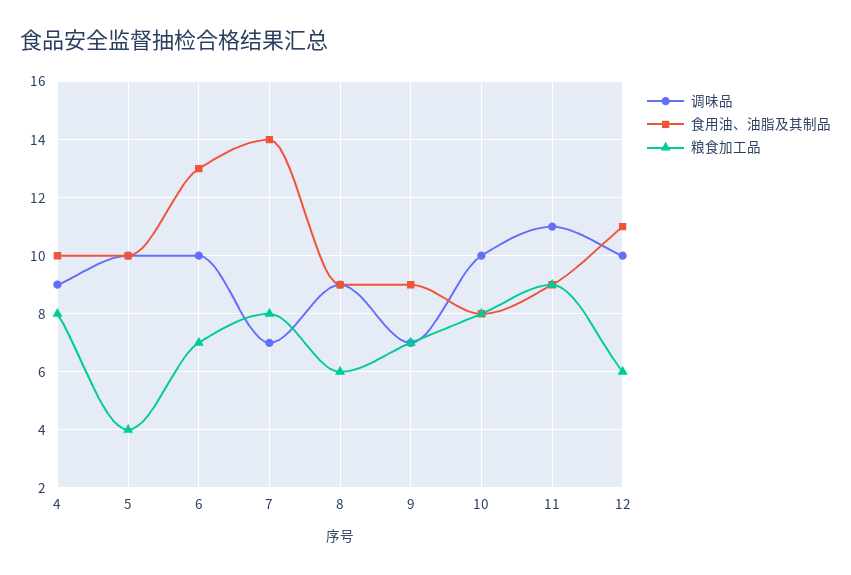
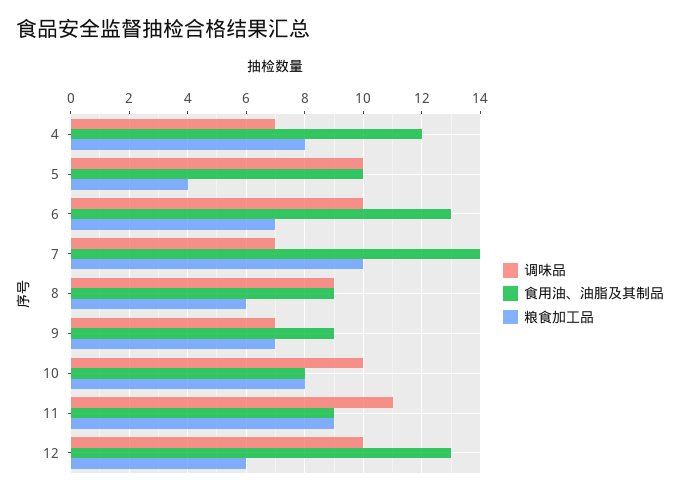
调味品, 4: 9 -> 7
食用油、油脂及其制品, 4: 10 -> 12
粮食加工品, 7: 8 -> 10
食用油、油脂及其制品, 12: 11 -> 13

